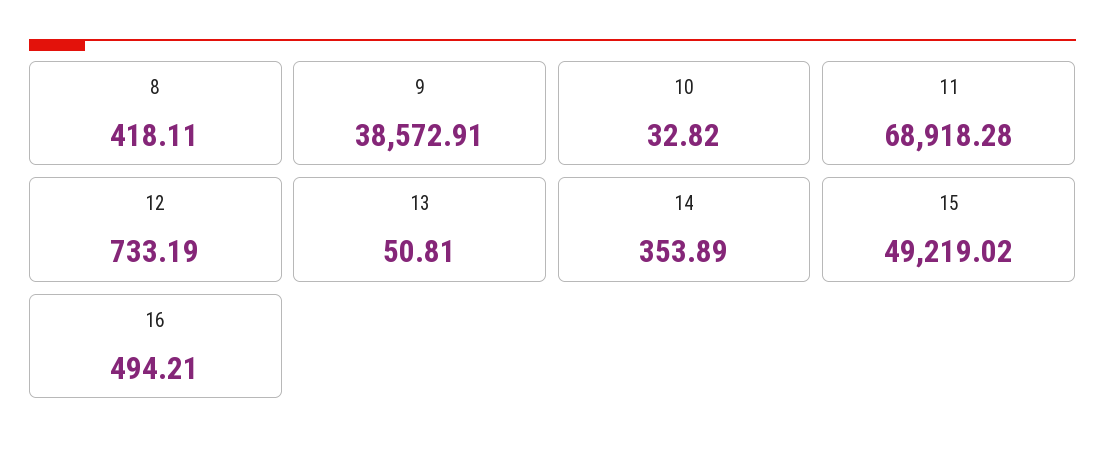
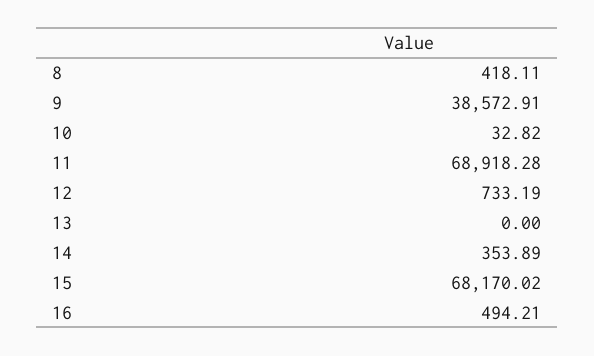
13: 50.81 -> 0
15: 49219.02 -> 68170.02

